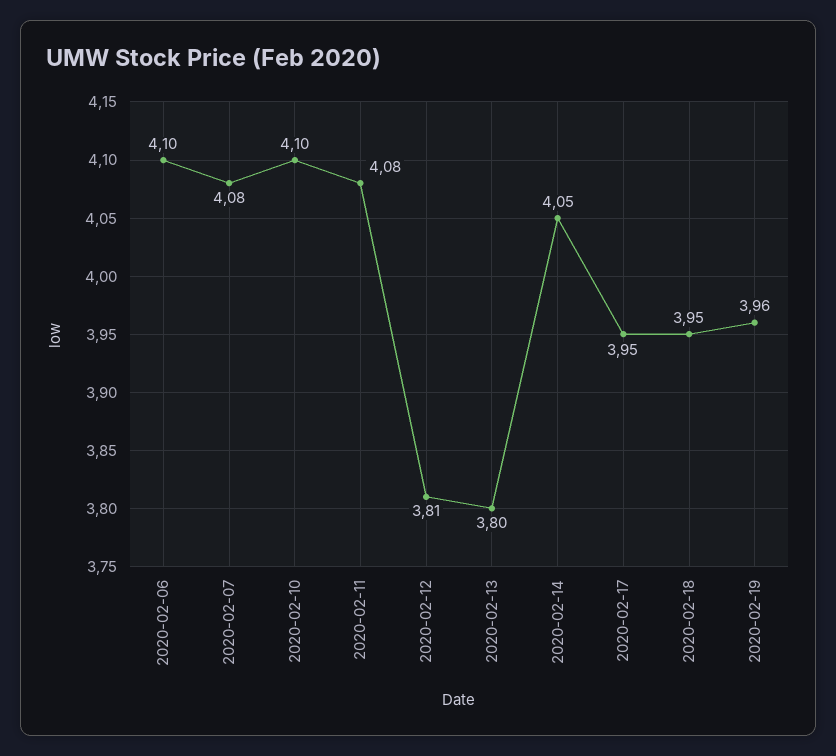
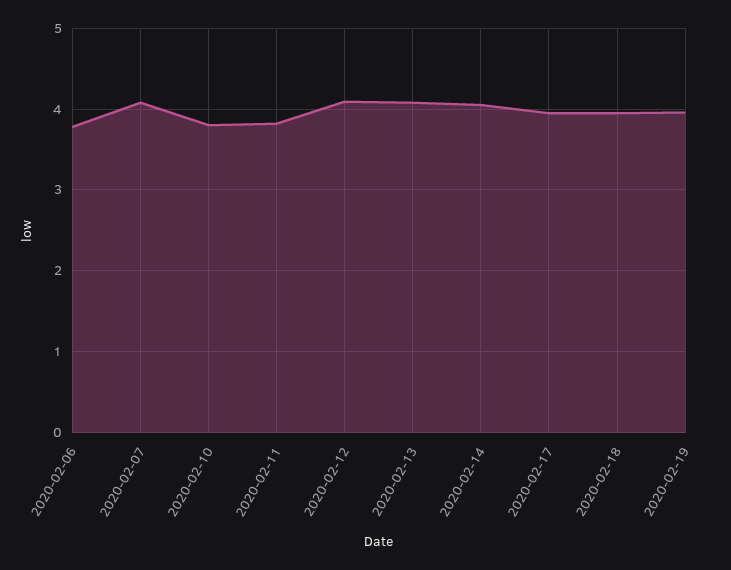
2020-02-06: 4.1 -> 3.8
2020-02-10: 4.1 -> 3.8
2020-02-11: 4.08 -> 3.8
2020-02-12: 3.81 -> 4.1
2020-02-13: 3.8 -> 4.1

